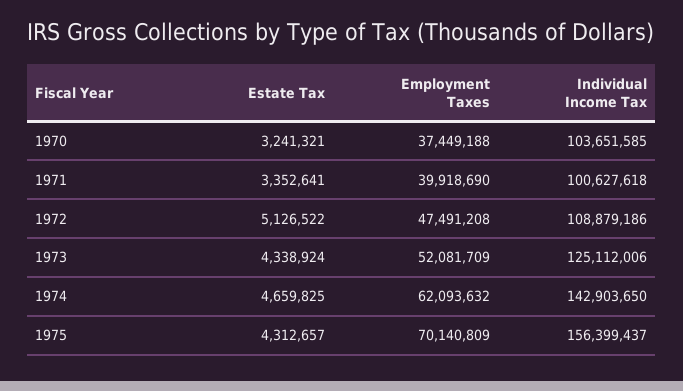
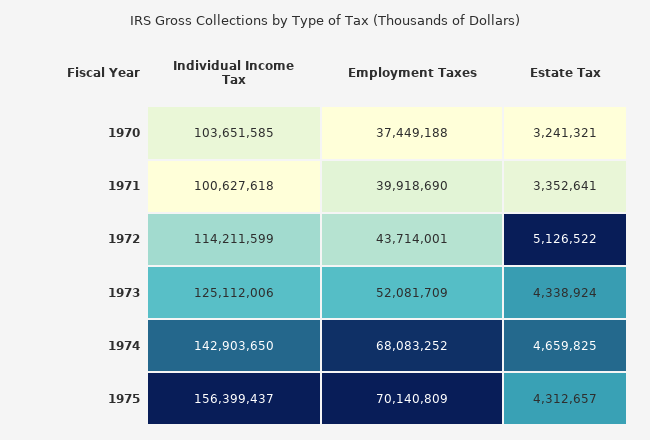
Employment Taxes, 1972: 47491208 -> 43714001
Individual Income Tax, 1972: 108879186 -> 114211599
Employment Taxes, 1974: 62093632 -> 68083252

